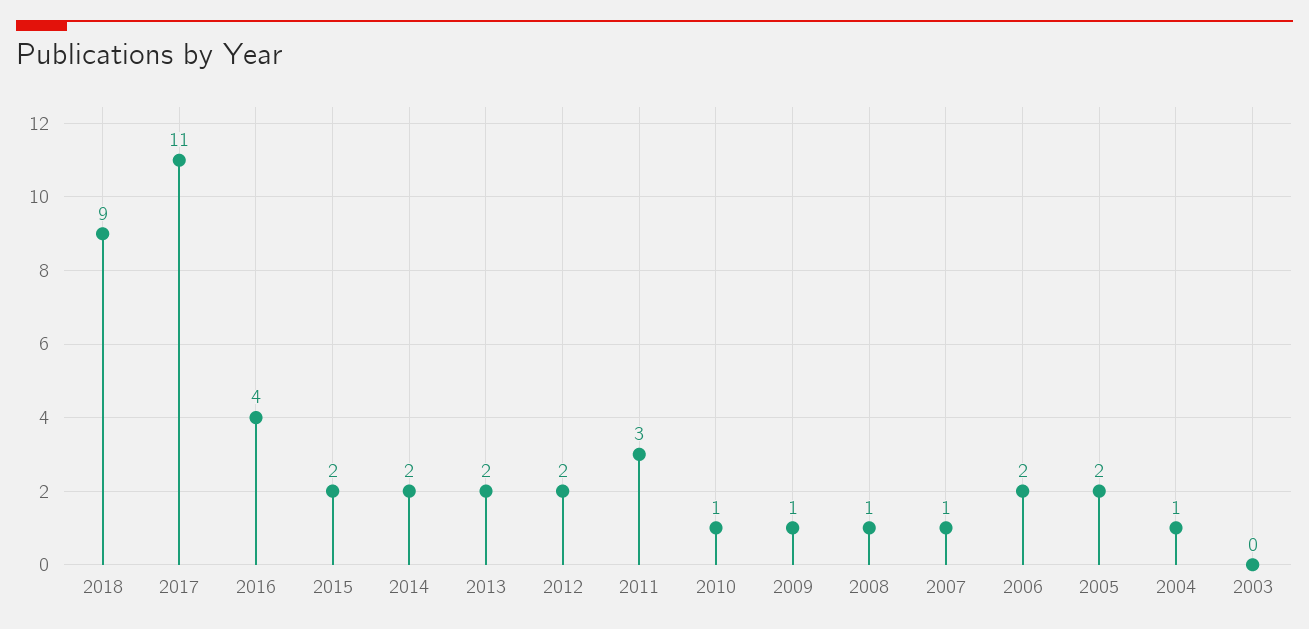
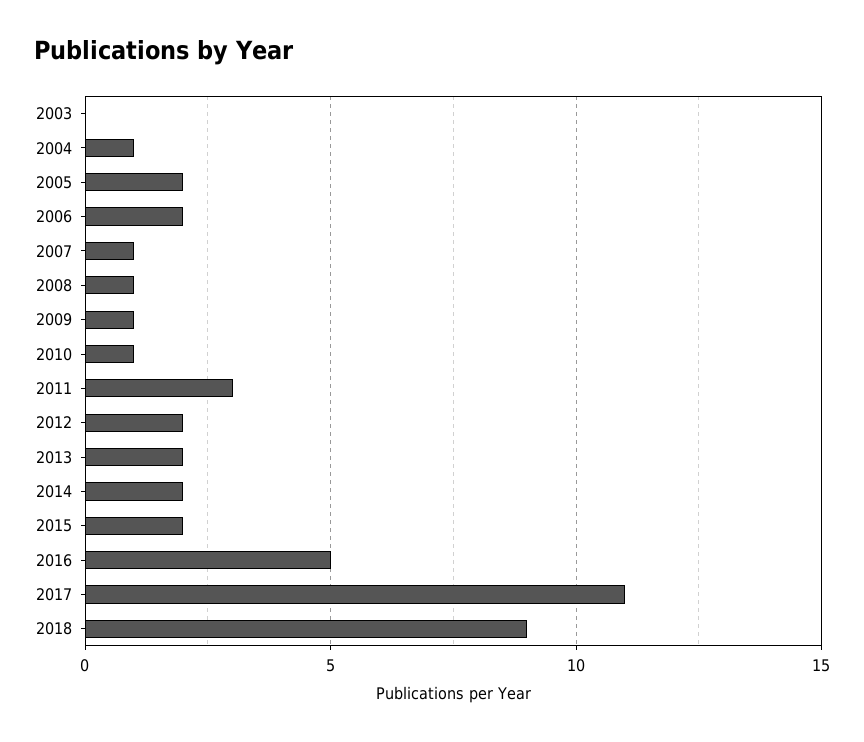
2016: 4 -> 5

